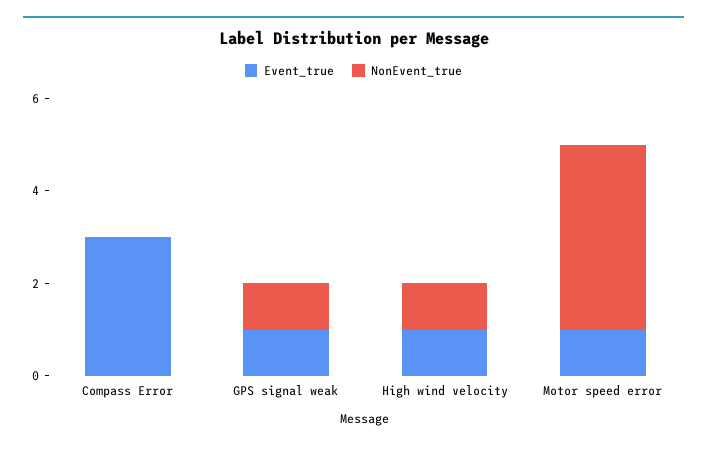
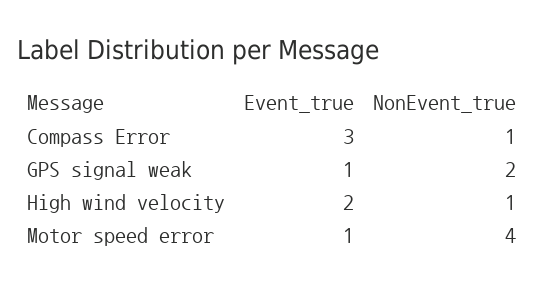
NonEvent_true, Compass Error: 0 -> 1
NonEvent_true, GPS signal weak: 1 -> 2
Event_true, High wind velocity: 1 -> 2

